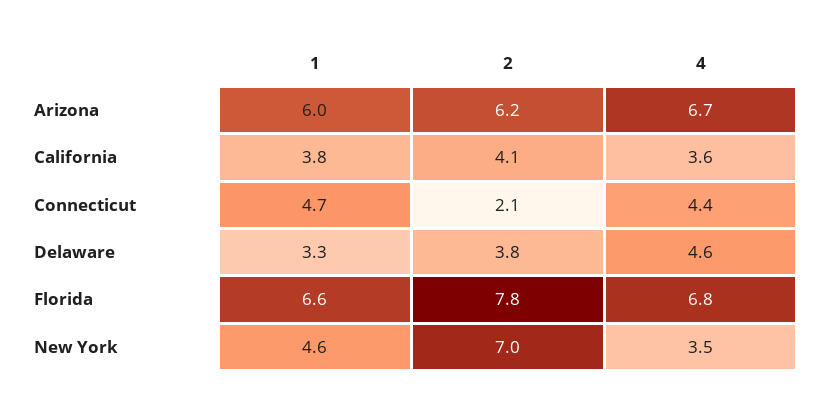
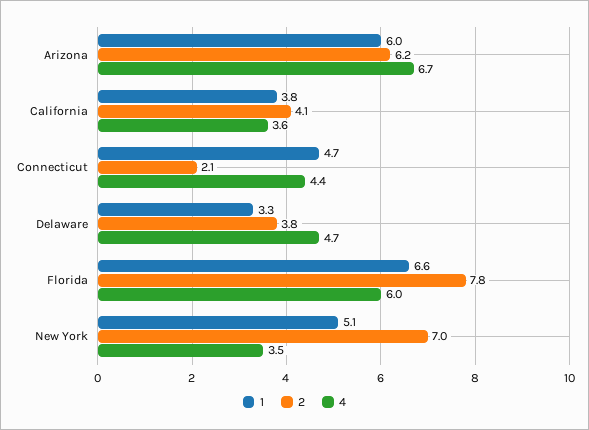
4, Delaware: 4.6 -> 4.7
4, Florida: 6.8 -> 6
1, New York: 4.6 -> 5.1

